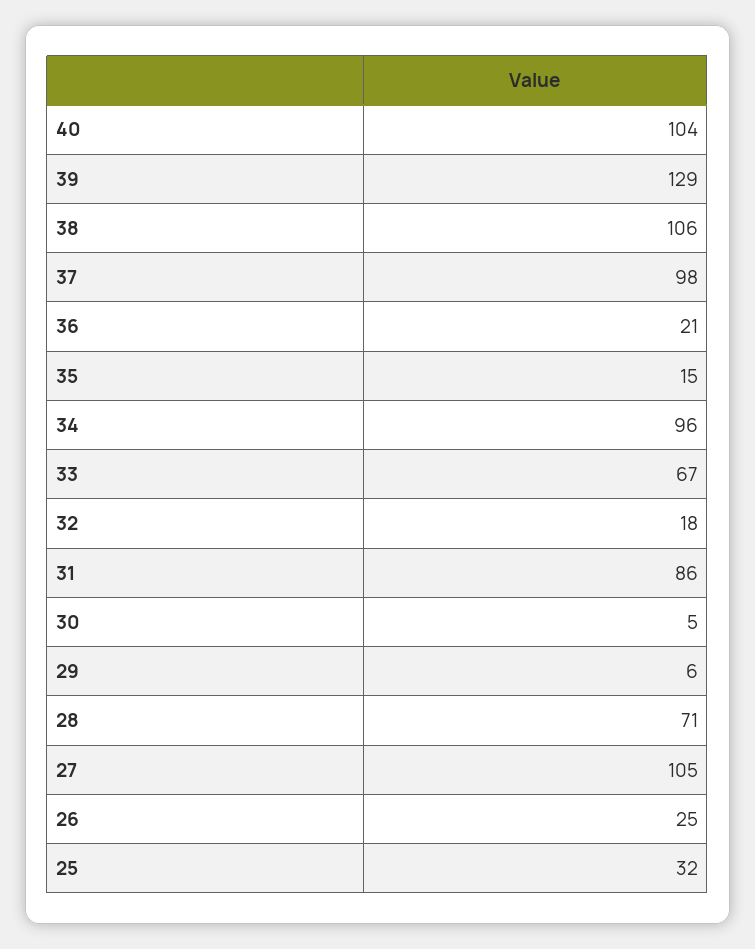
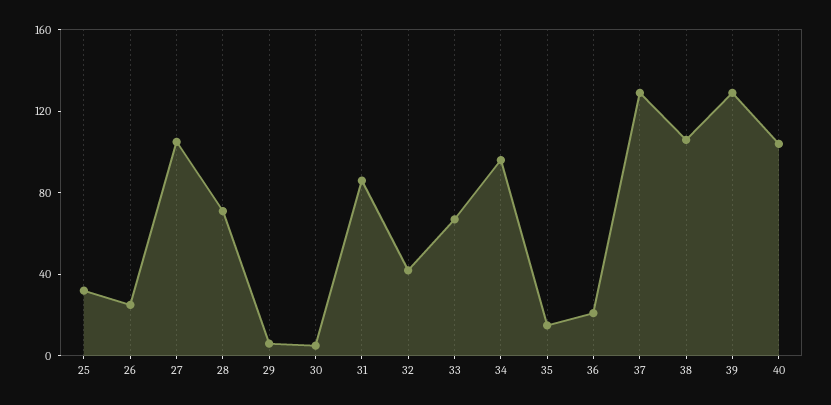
37: 98 -> 130
32: 18 -> 40

